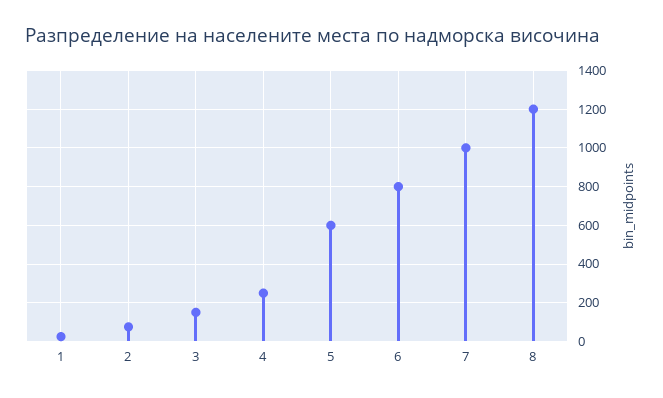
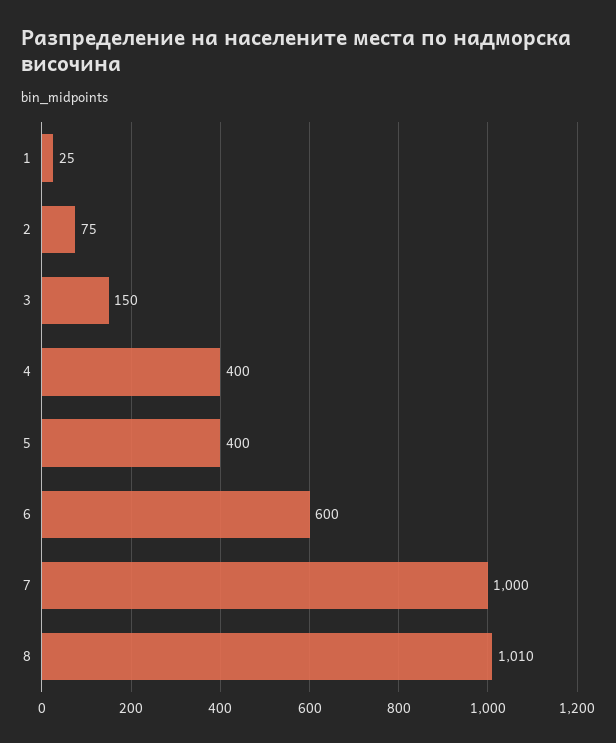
4: 250 -> 400
5: 600 -> 400
6: 800 -> 600
8: 1200 -> 1010

